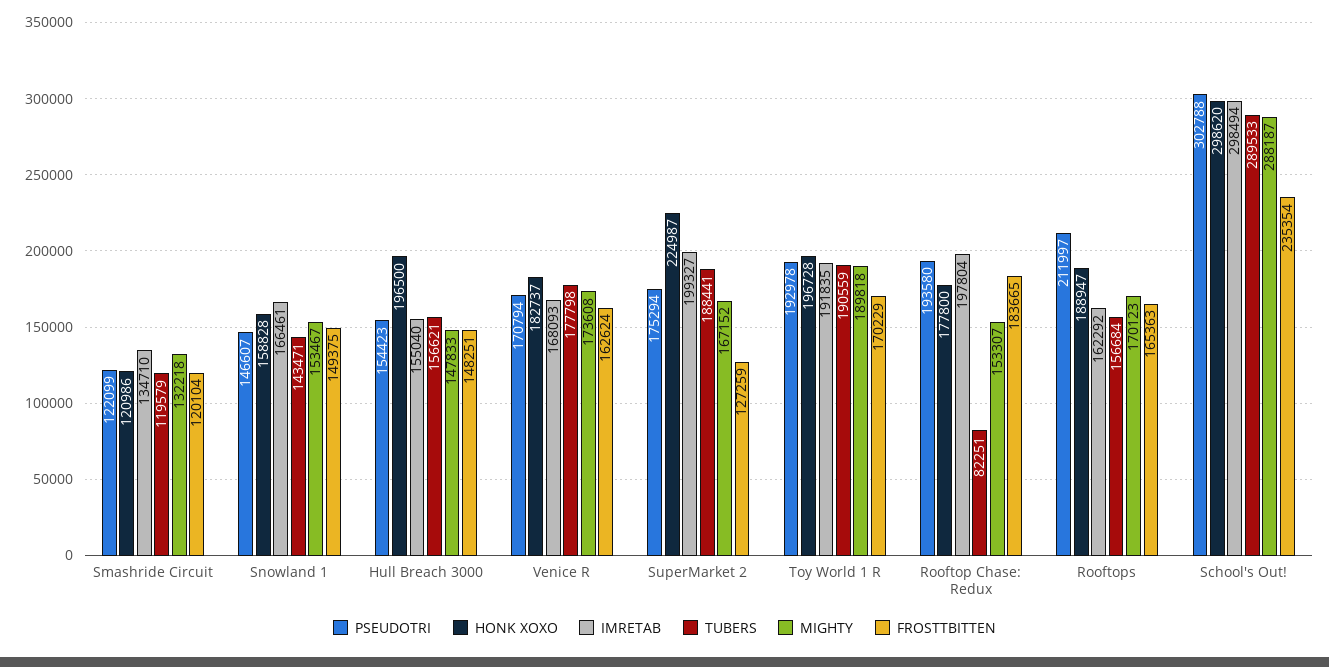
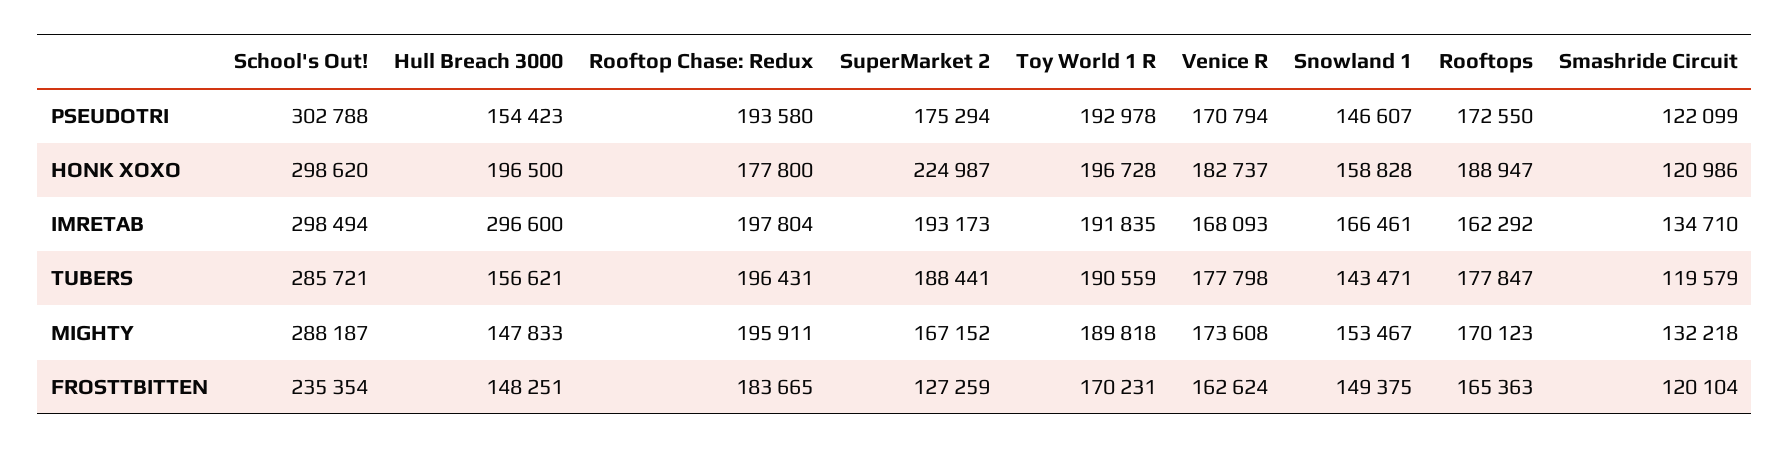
IMRETAB, Hull Breach 3000: 155040 -> 296600
IMRETAB, SuperMarket 2: 199327 -> 193173
FROSTTBITTEN, Toy World 1 R: 170229 -> 170231
TUBERS, Rooftop Chase: Redux: 82251 -> 196431
MIGHTY, Rooftop Chase: Redux: 153307 -> 195911
PSEUDOTRI, Rooftops: 211997 -> 172550
TUBERS, Rooftops: 156684 -> 177847
TUBERS, School's Out!: 289533 -> 285721

